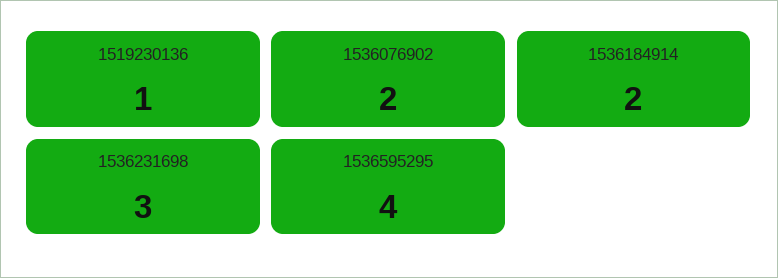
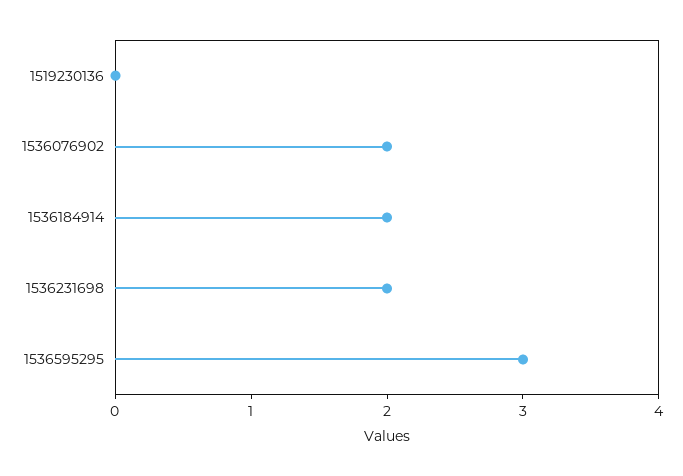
1519230136: 1 -> 0
1536231698: 3 -> 2
1536595295: 4 -> 3

